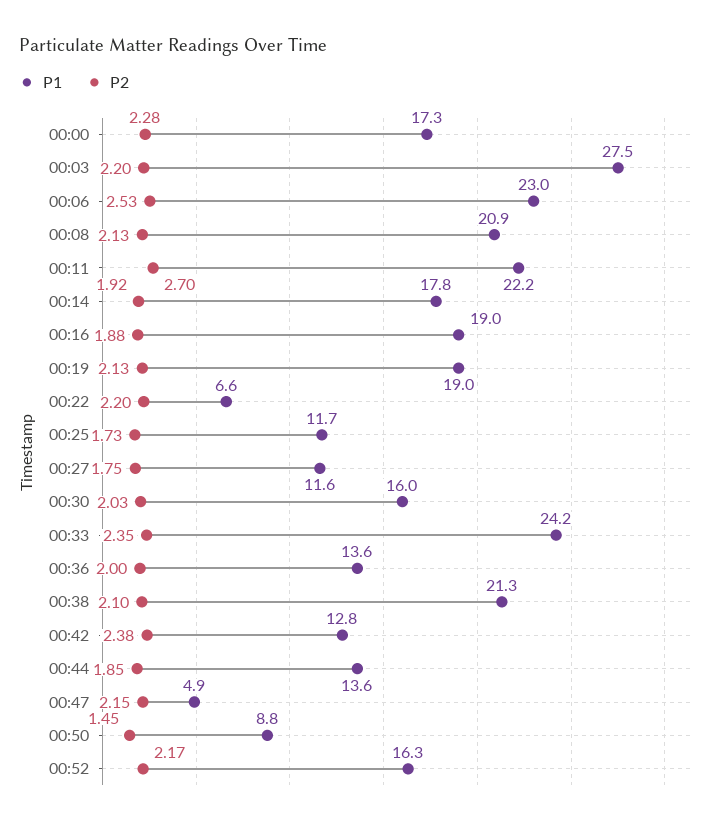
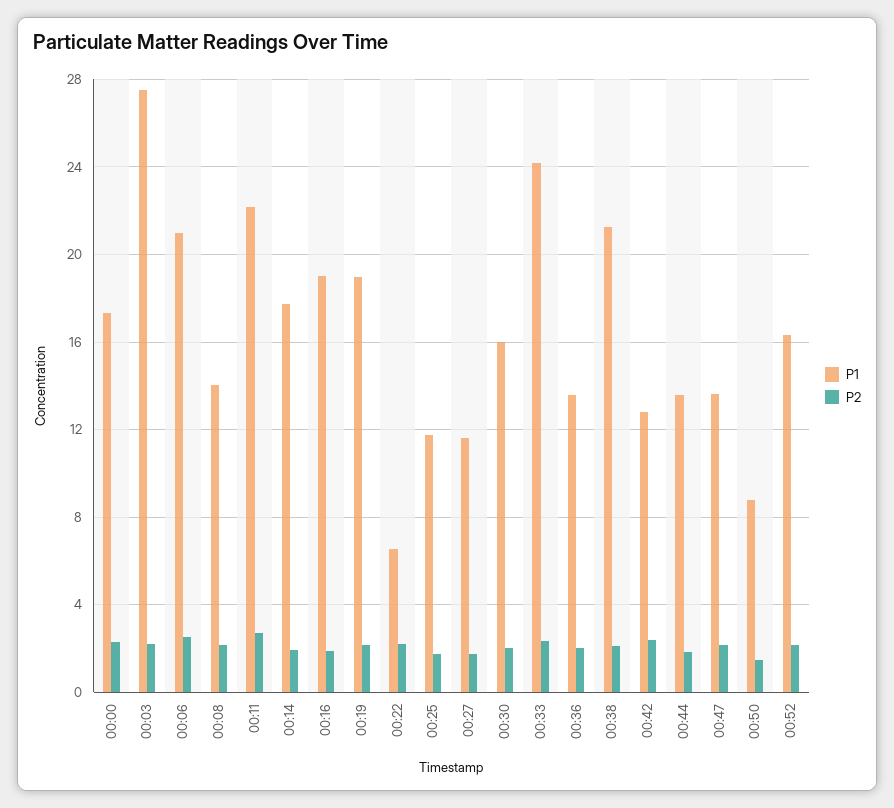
P1, 00:06: 23 -> 21
P1, 00:08: 20.9 -> 14
P1, 00:47: 4.9 -> 13.5

